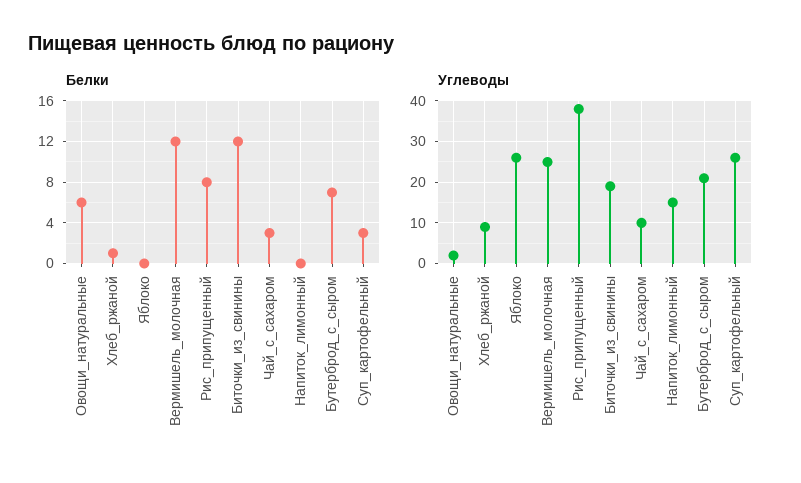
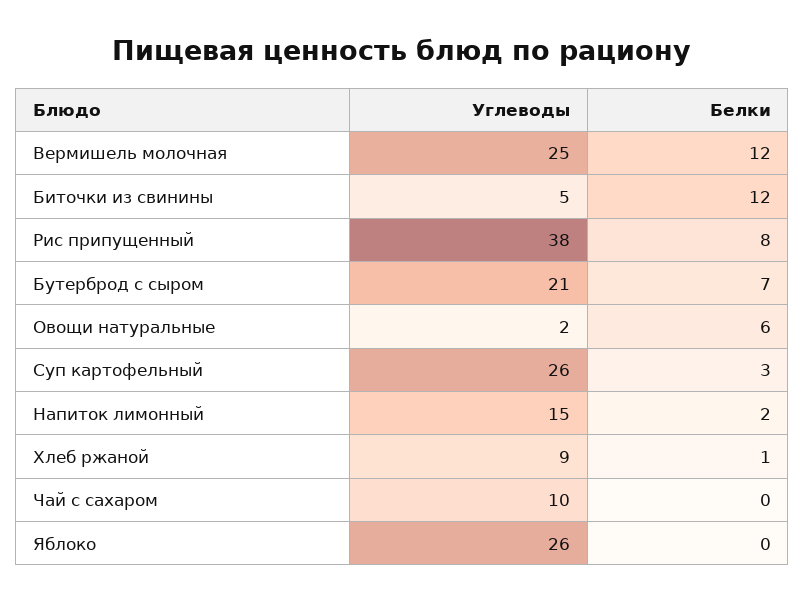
Белки, Чай_с_сахаром: 3 -> 0
Белки, Напиток_лимонный: 0 -> 2
Углеводы, Биточки_из_свинины: 20 -> 5

